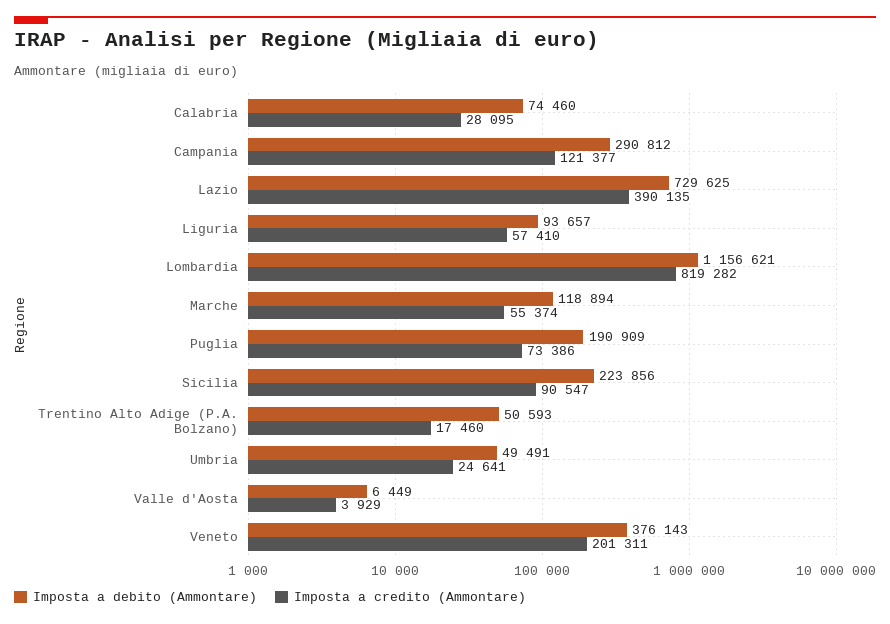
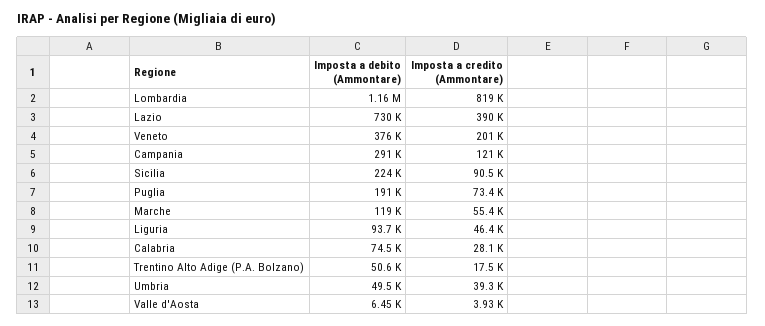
Imposta a credito (Ammontare), Liguria: 57410 -> 46400
Imposta a credito (Ammontare), Umbria: 24641 -> 39300

